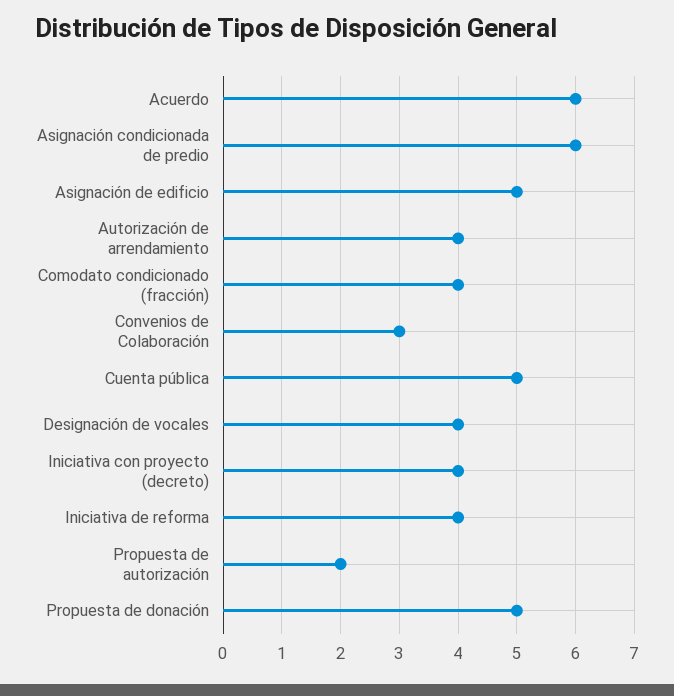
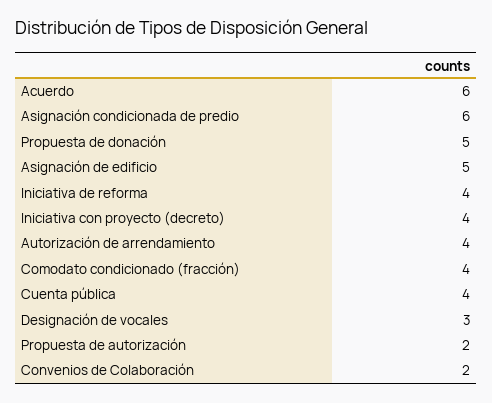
Convenios de Colaboración: 3 -> 2
Cuenta pública: 5 -> 4
Designación de vocales: 4 -> 3

